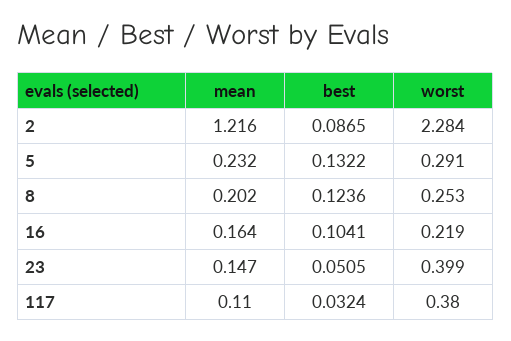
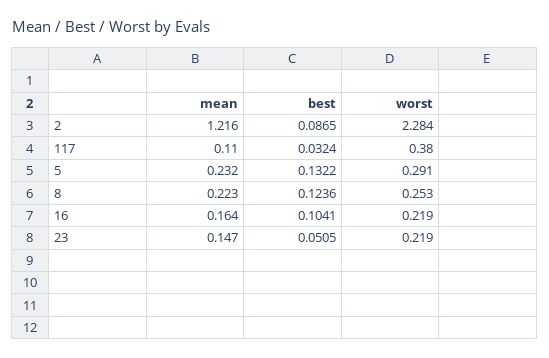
mean, 8: 0.202 -> 0.223
worst, 23: 0.399 -> 0.219

